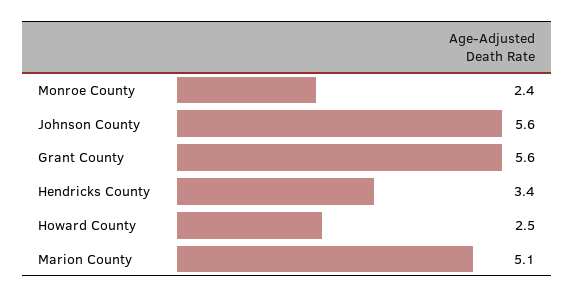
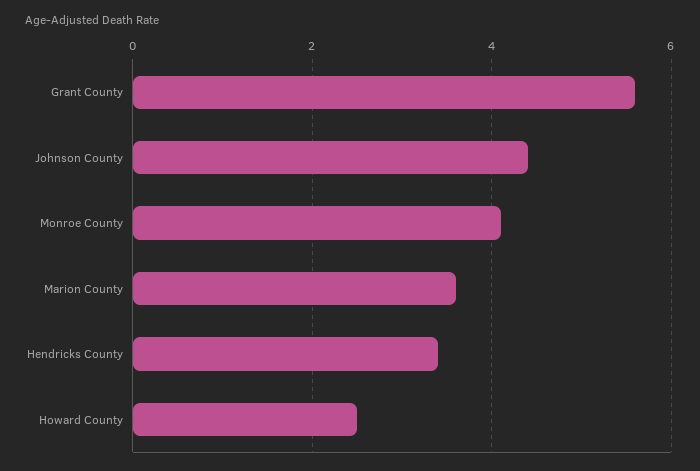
Monroe County: 2.4 -> 4
Johnson County: 5.6 -> 4.5
Marion County: 5.1 -> 3.5

